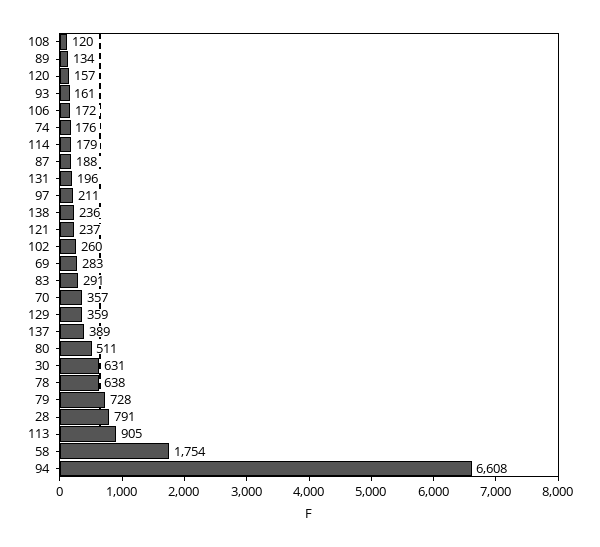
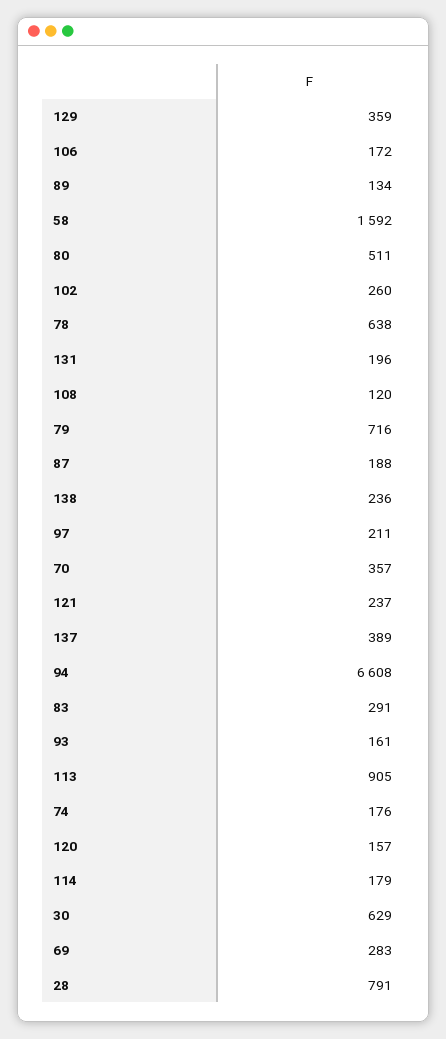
30: 631 -> 629
79: 728 -> 716
58: 1754 -> 1592

